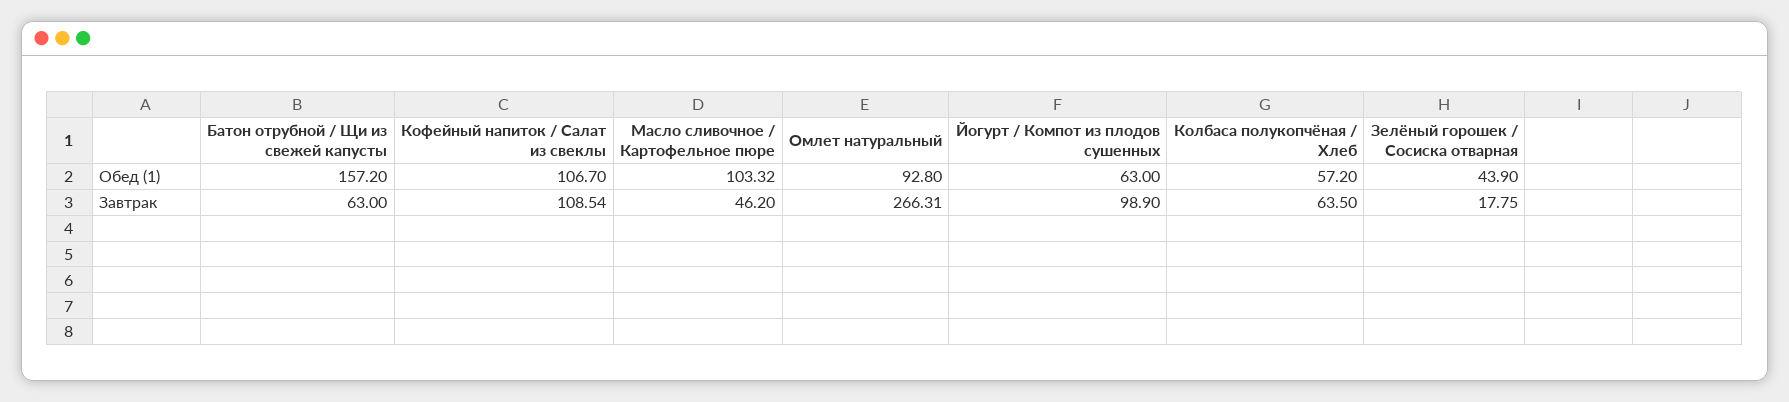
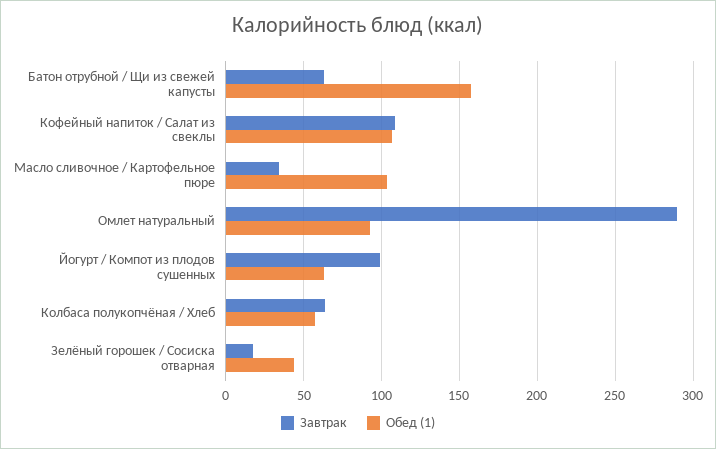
Завтрак, Масло сливочное / Картофельное пюре: 46.2 -> 35
Завтрак, Омлет натуральный: 266.31 -> 290

